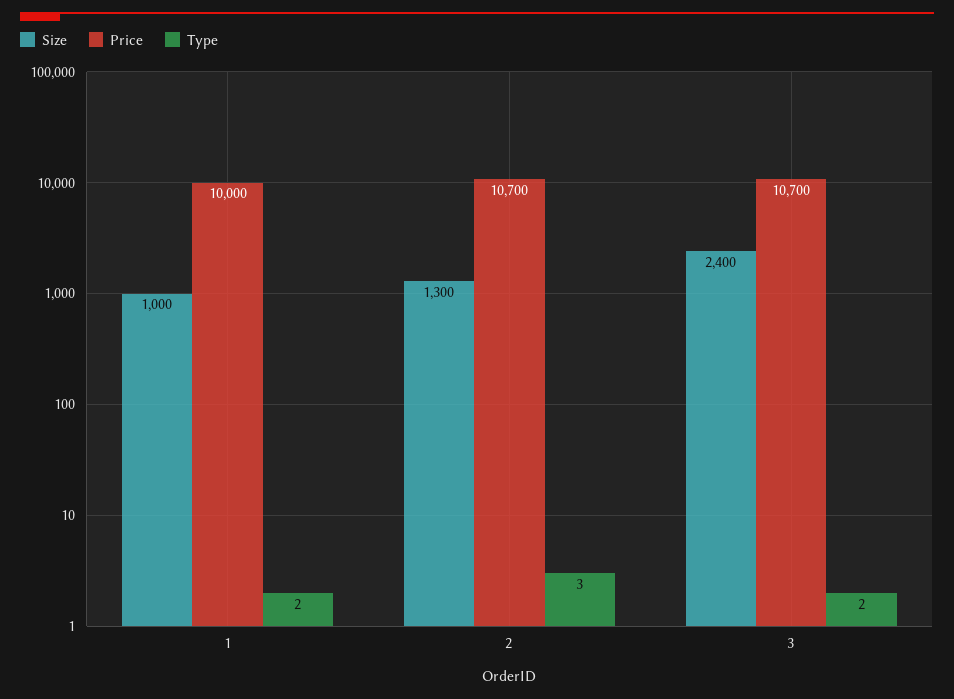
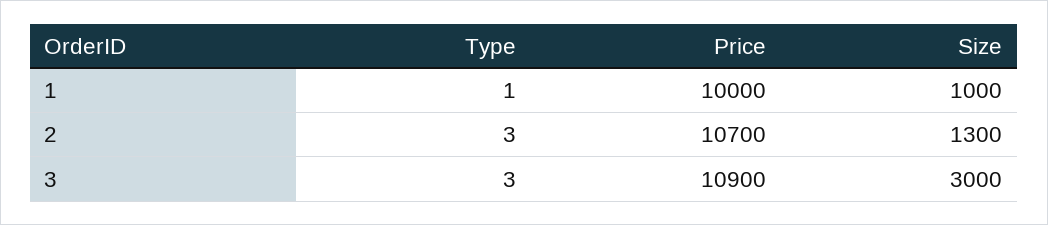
Type, 1: 2 -> 1
Size, 3: 2400 -> 3000
Price, 3: 10700 -> 10900
Type, 3: 2 -> 3

